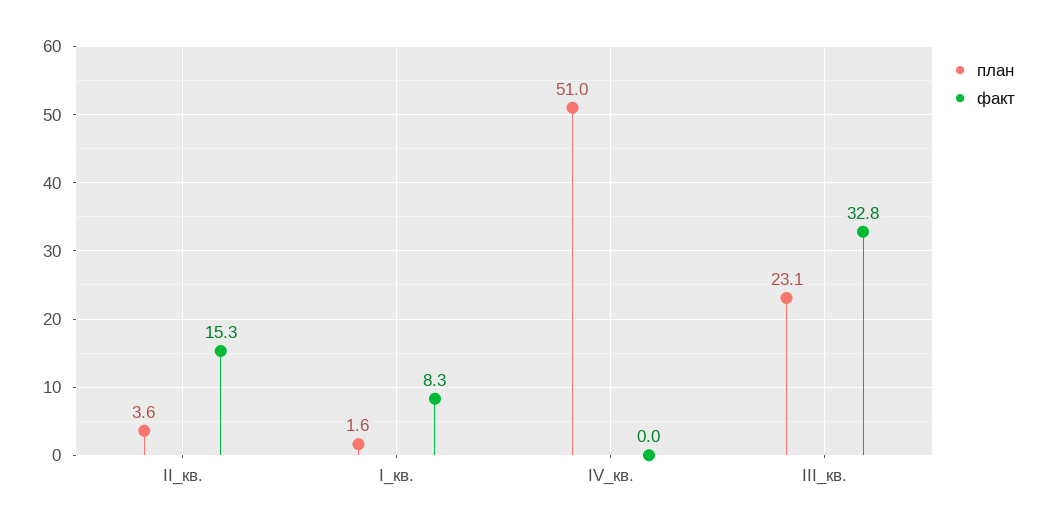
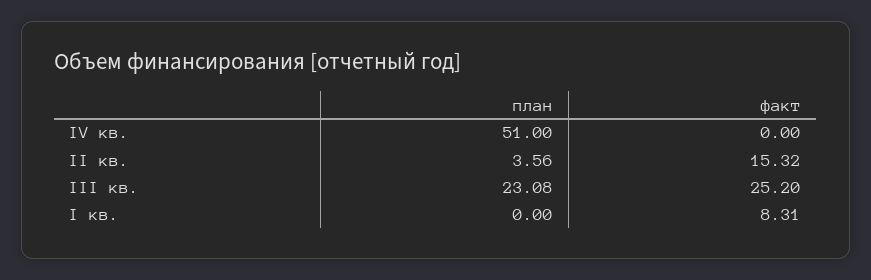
план, I_кв.: 1.6 -> 0
факт, III_кв.: 32.8 -> 25.2

